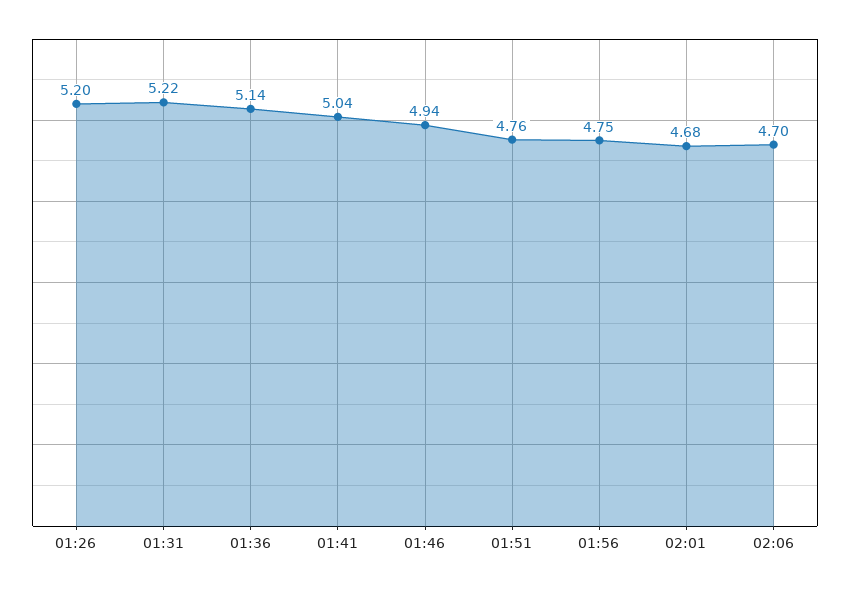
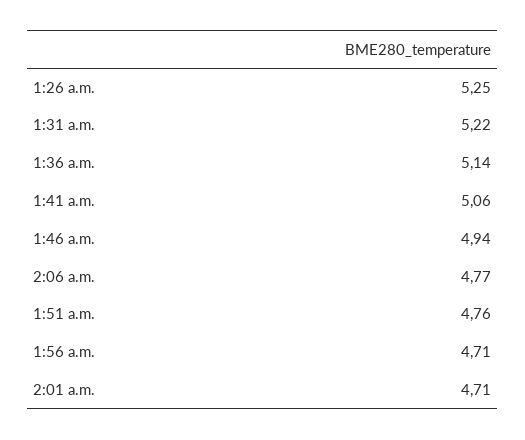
01:26: 5.2 -> 5.25
01:41: 5.04 -> 5.06
01:56: 4.75 -> 4.71
02:01: 4.68 -> 4.71
02:06: 4.7 -> 4.77

